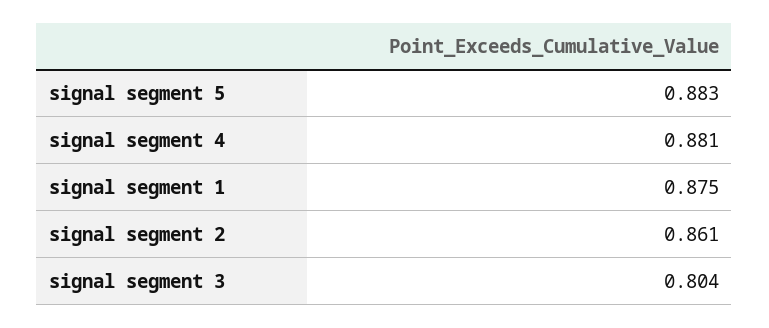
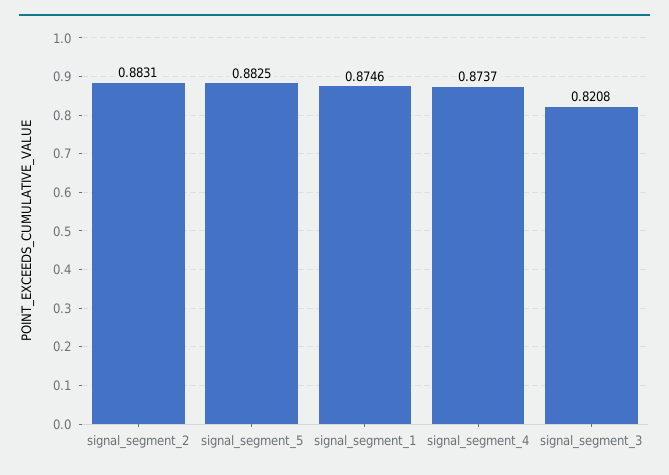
signal segment 4: 0.881 -> 0.8737
signal segment 2: 0.861 -> 0.8831
signal segment 3: 0.804 -> 0.8208

